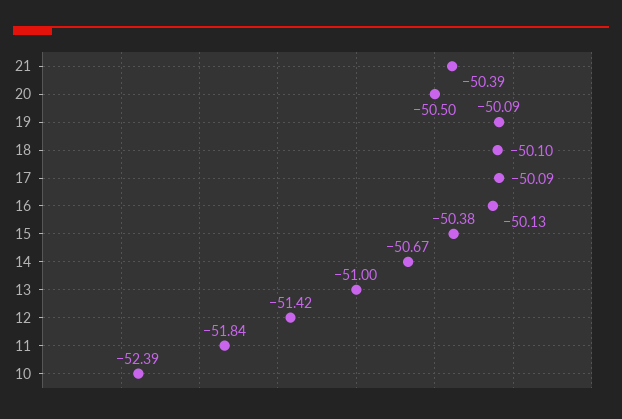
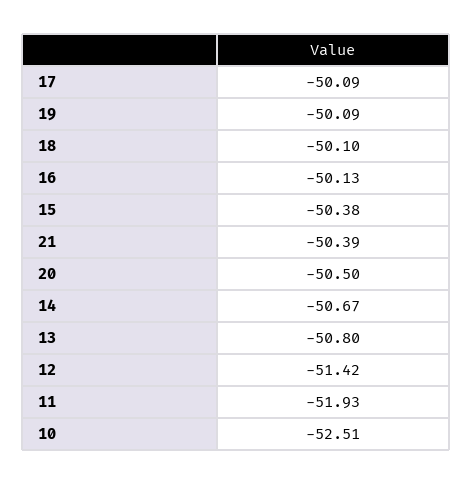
13: -51 -> -50.8
11: -51.84 -> -51.93
10: -52.39 -> -52.51

